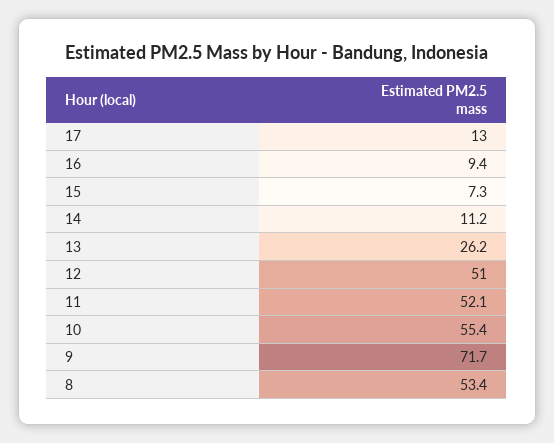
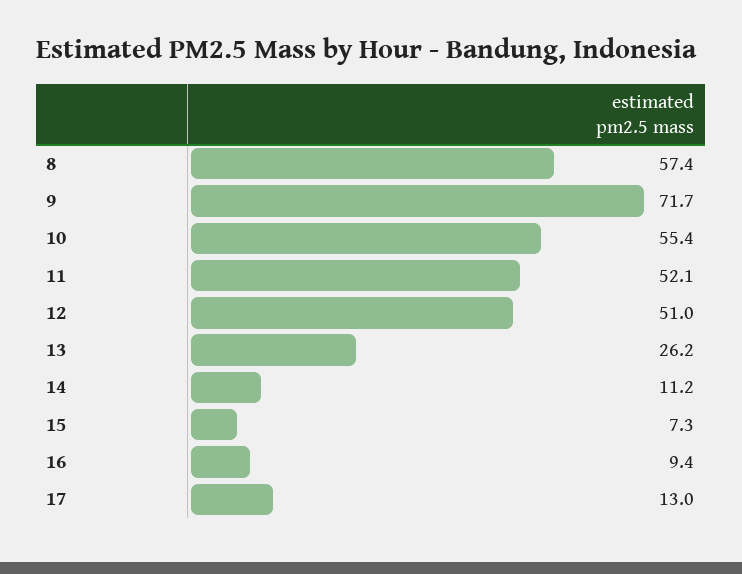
8: 53.4 -> 57.4

